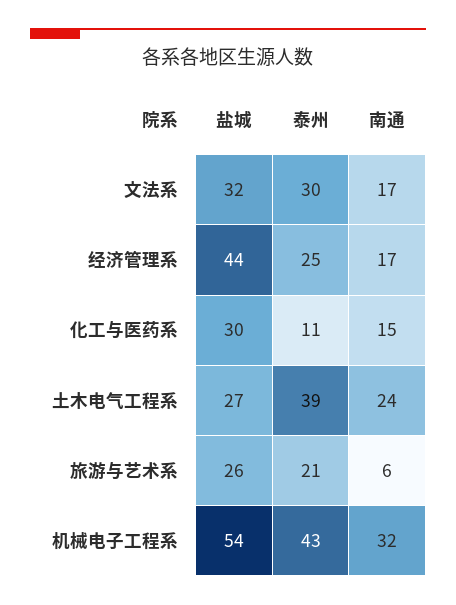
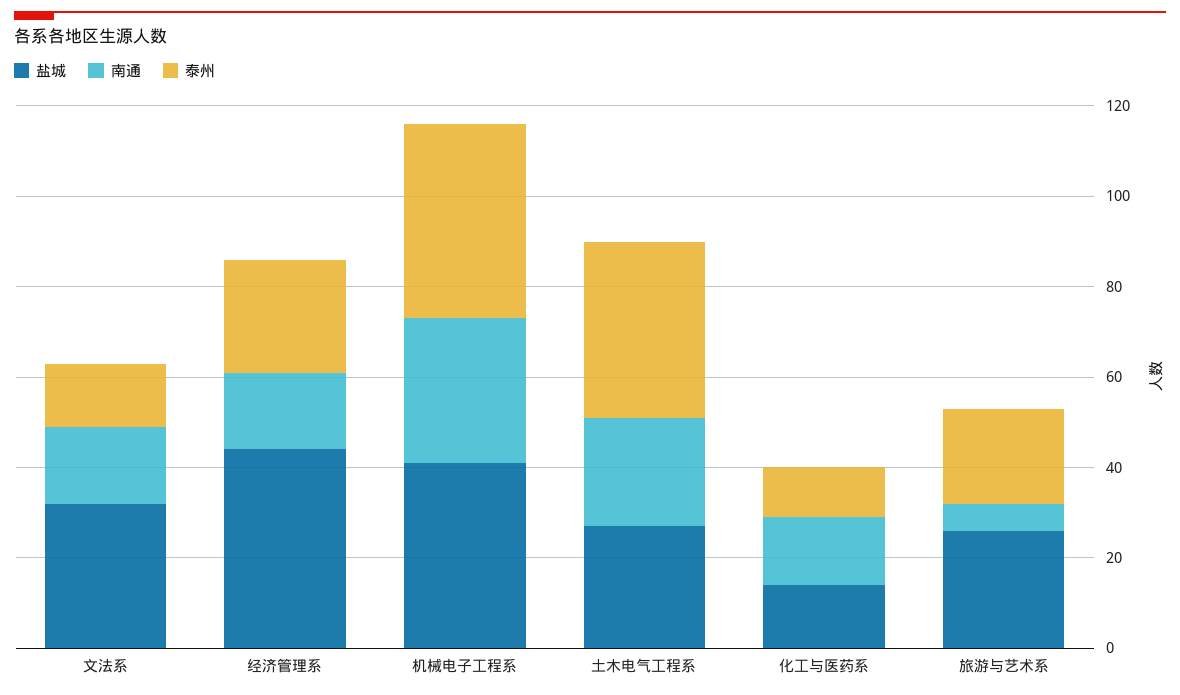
泰州, 文法系: 30 -> 15
盐城, 化工与医药系: 30 -> 15
盐城, 机械电子工程系: 54 -> 40

